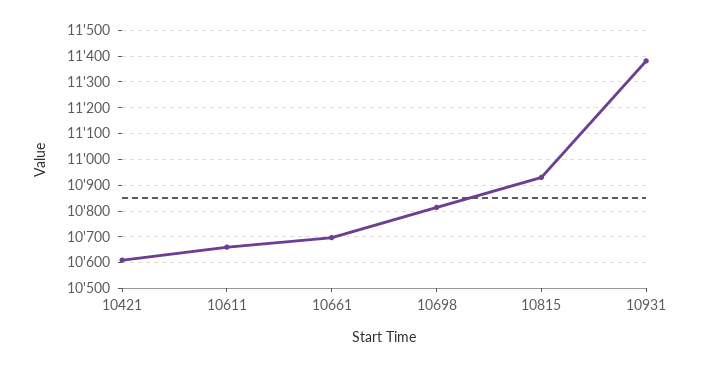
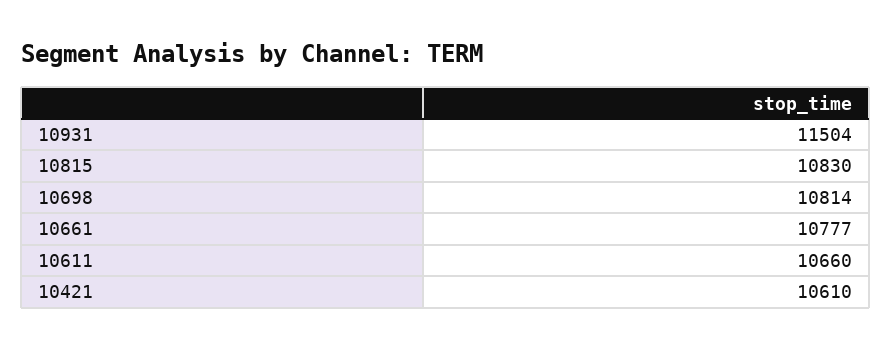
10661: 10700 -> 10777
10815: 10925 -> 10830
10931: 11375 -> 11504

